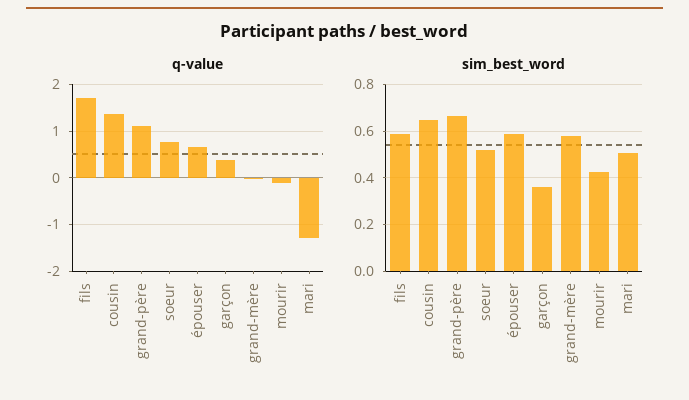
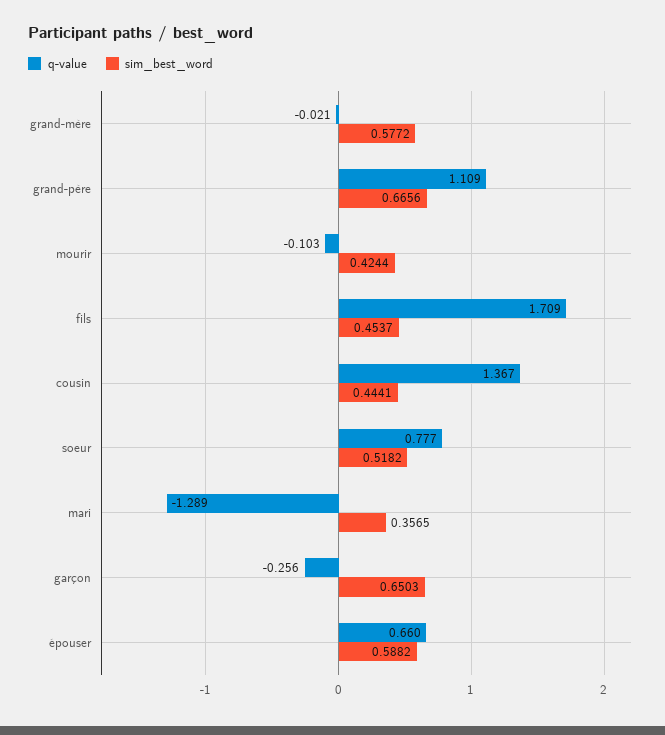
q-value, garçon: 0.4 -> -0.256
sim_best_word, fils: 0.6 -> 0.4537
sim_best_word, cousin: 0.65 -> 0.4441
sim_best_word, garçon: 0.35 -> 0.6503
sim_best_word, mari: 0.5 -> 0.3565

